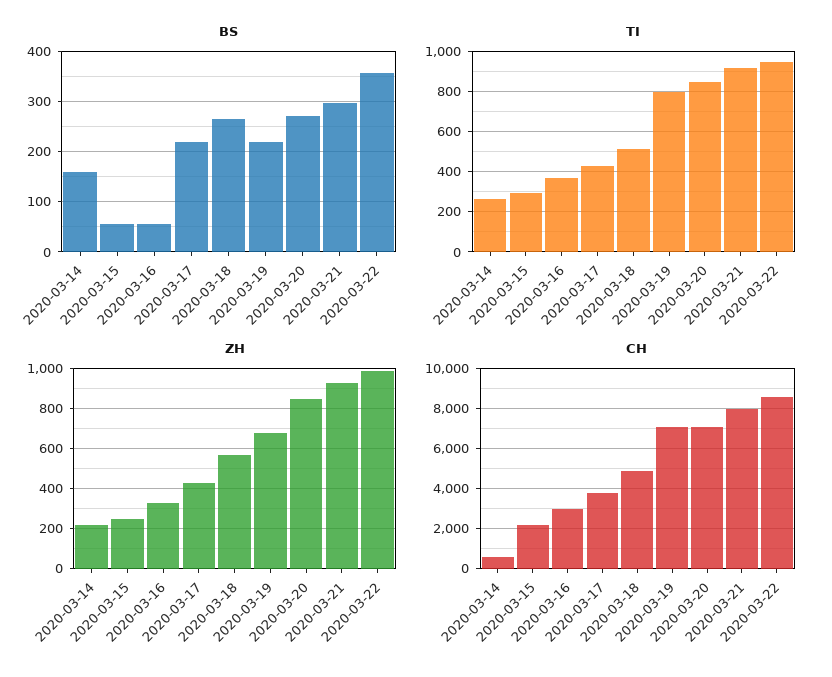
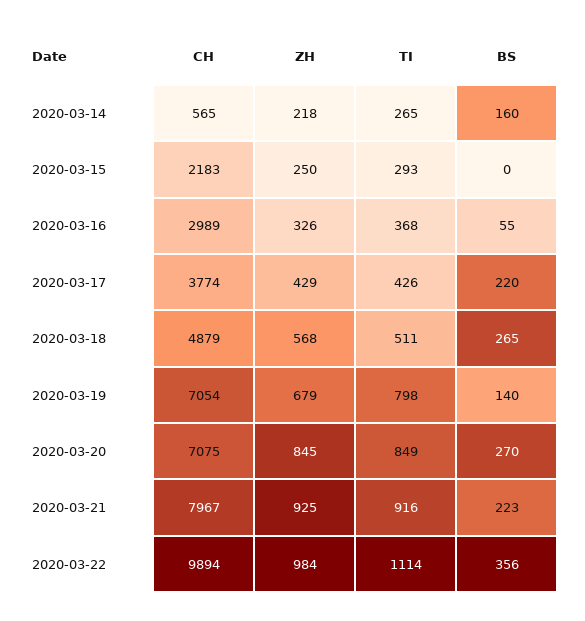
BS, 2020-03-15: 60 -> 0
BS, 2020-03-19: 220 -> 140
BS, 2020-03-21: 300 -> 223
TI, 2020-03-22: 950 -> 1114
CH, 2020-03-22: 8500 -> 9894

